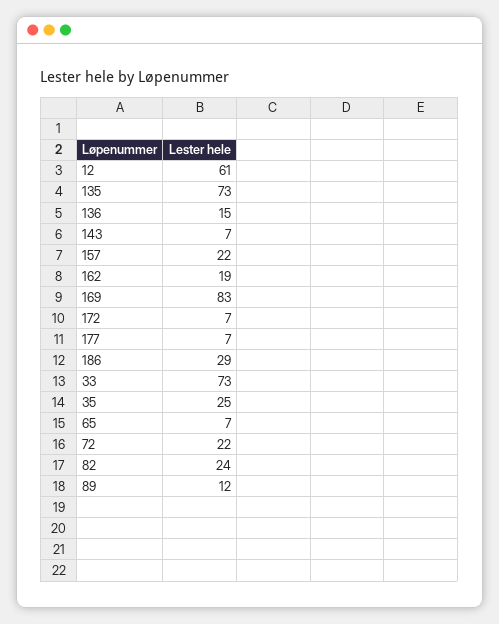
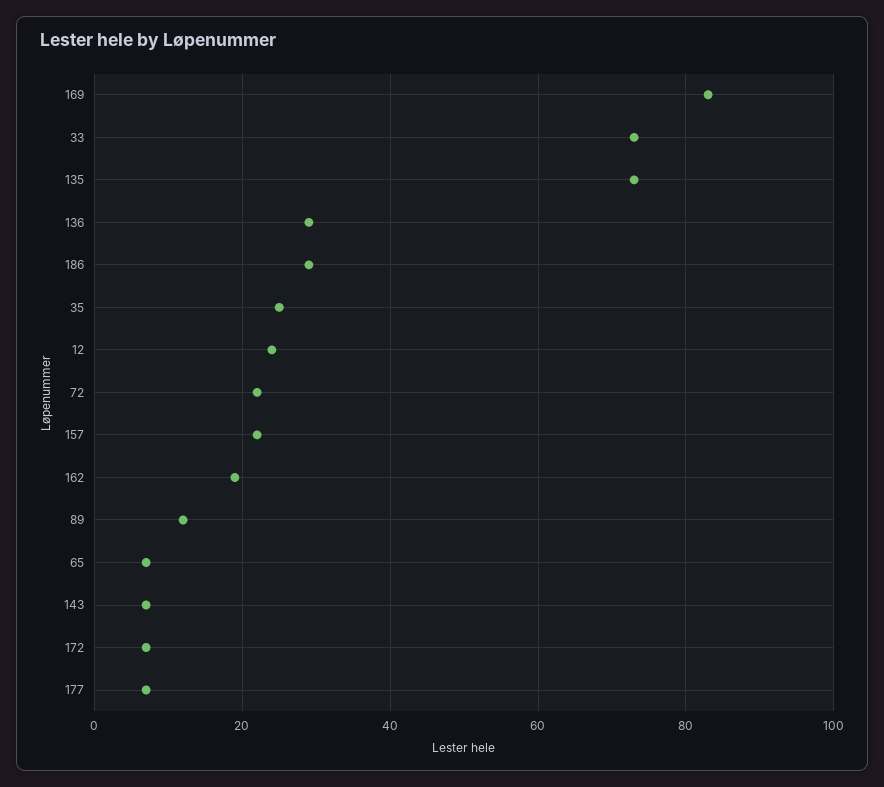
12: 61 -> 25
136: 15 -> 30
82: 24 -> none

